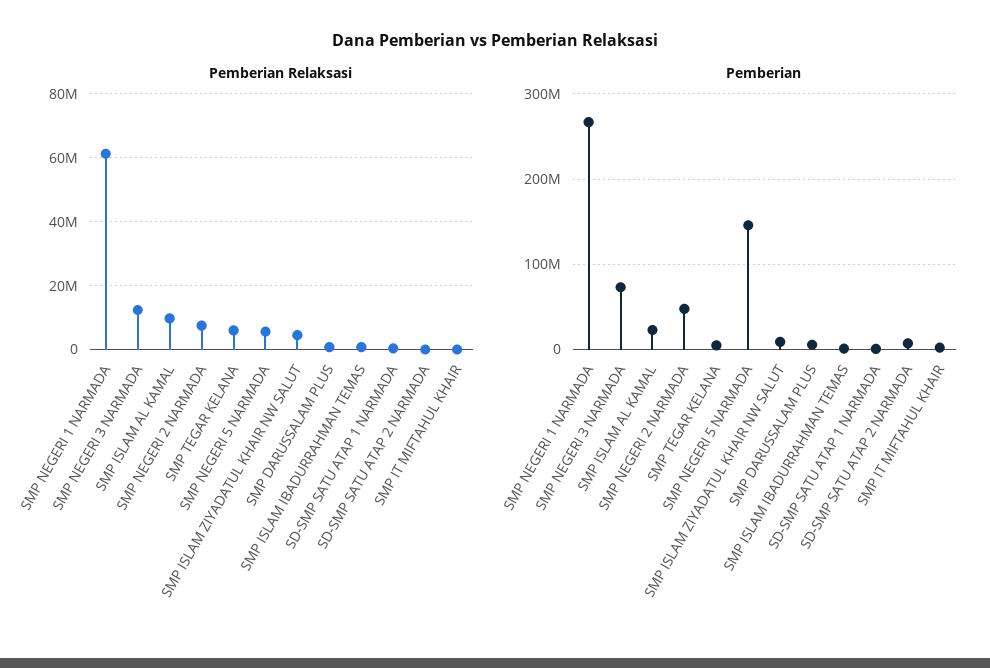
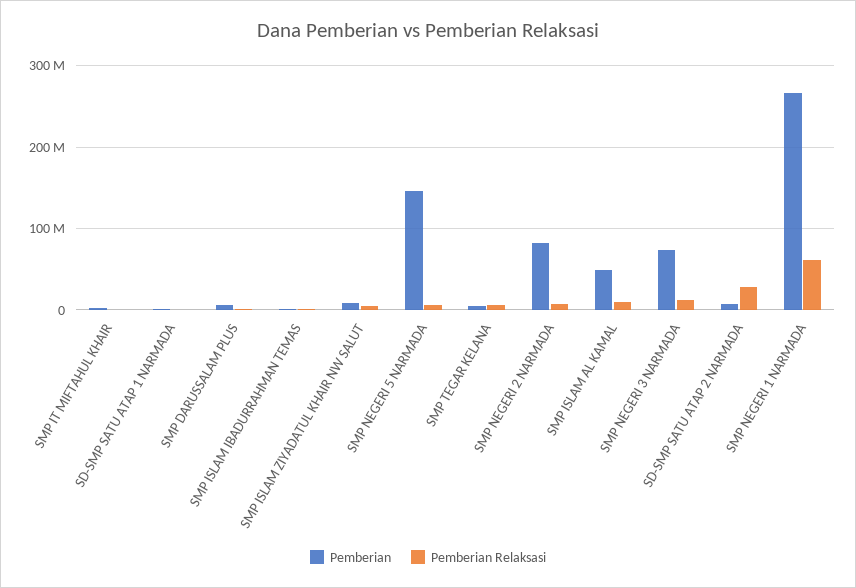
Pemberian Relaksasi, SD-SMP SATU ATAP 2 NARMADA: 0 -> 30000000
Pemberian, SMP ISLAM AL KAMAL: 20000000 -> 50000000
Pemberian, SMP NEGERI 2 NARMADA: 50000000 -> 80000000

